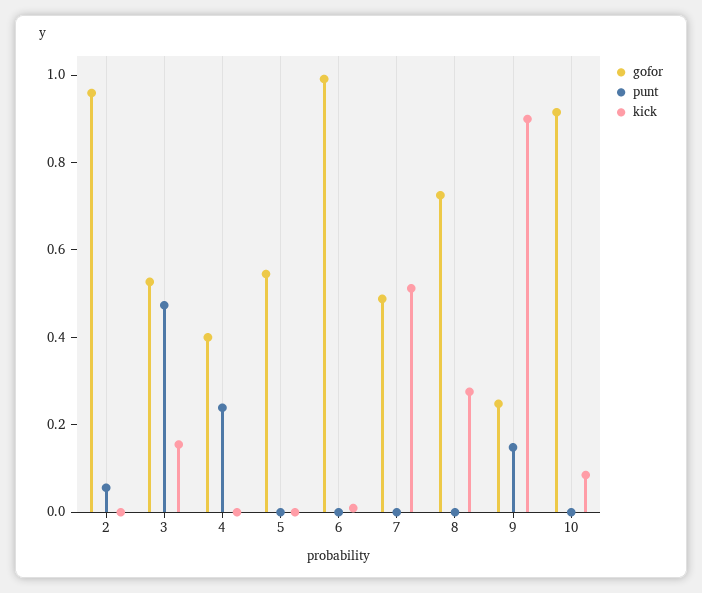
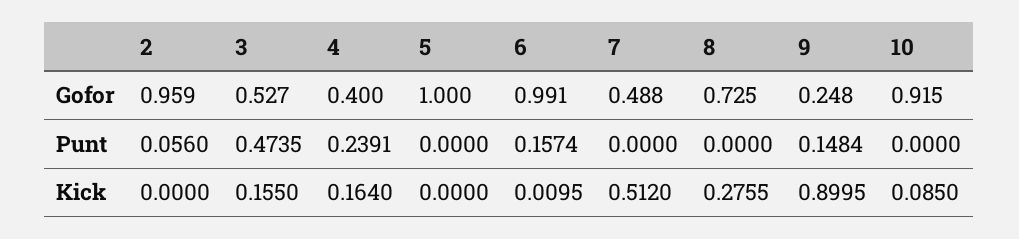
kick, 4: 0 -> 0.164
gofor, 5: 0.55 -> 1
punt, 6: 0 -> 0.1574

